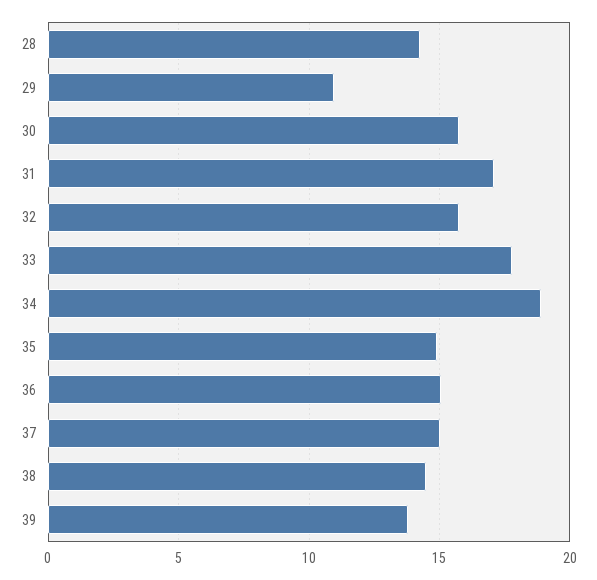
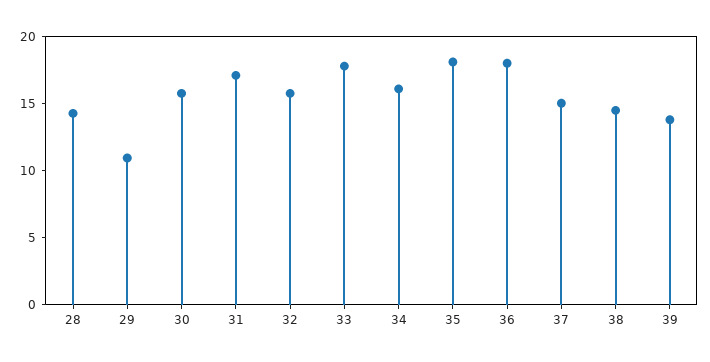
34: 19 -> 16
35: 15 -> 18
36: 15 -> 18

